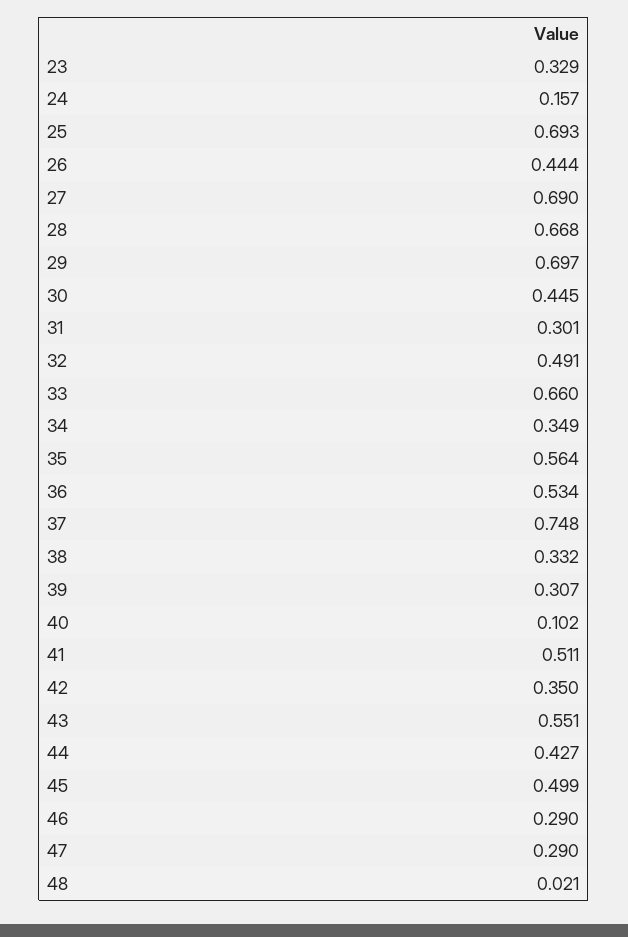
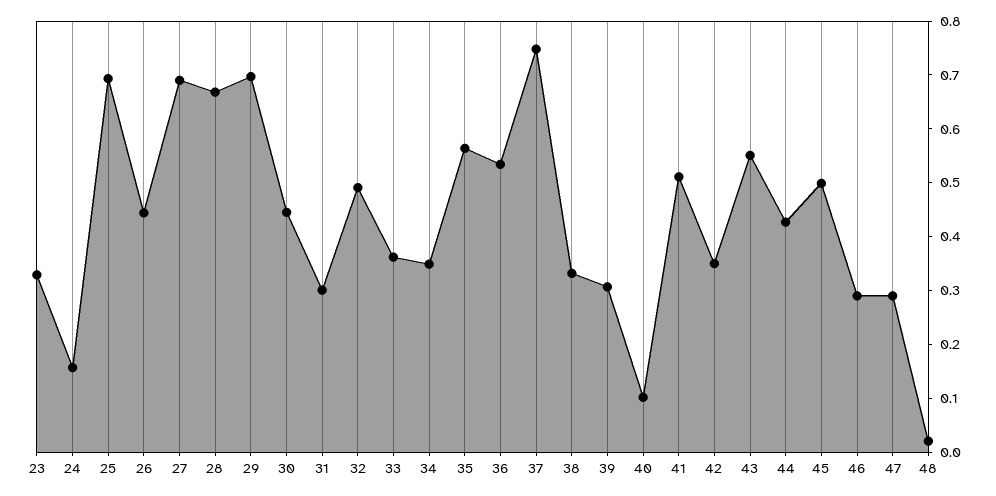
33: 0.66 -> 0.36

